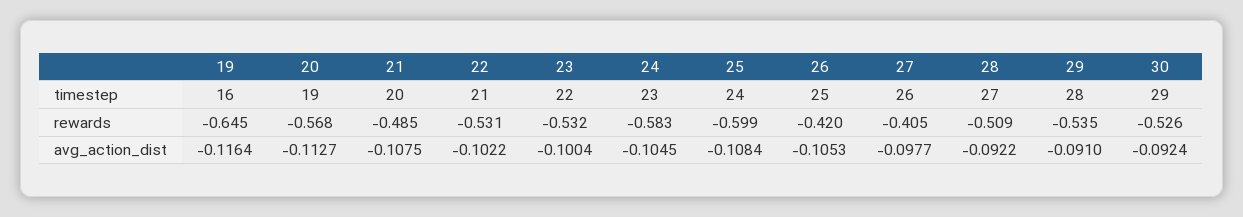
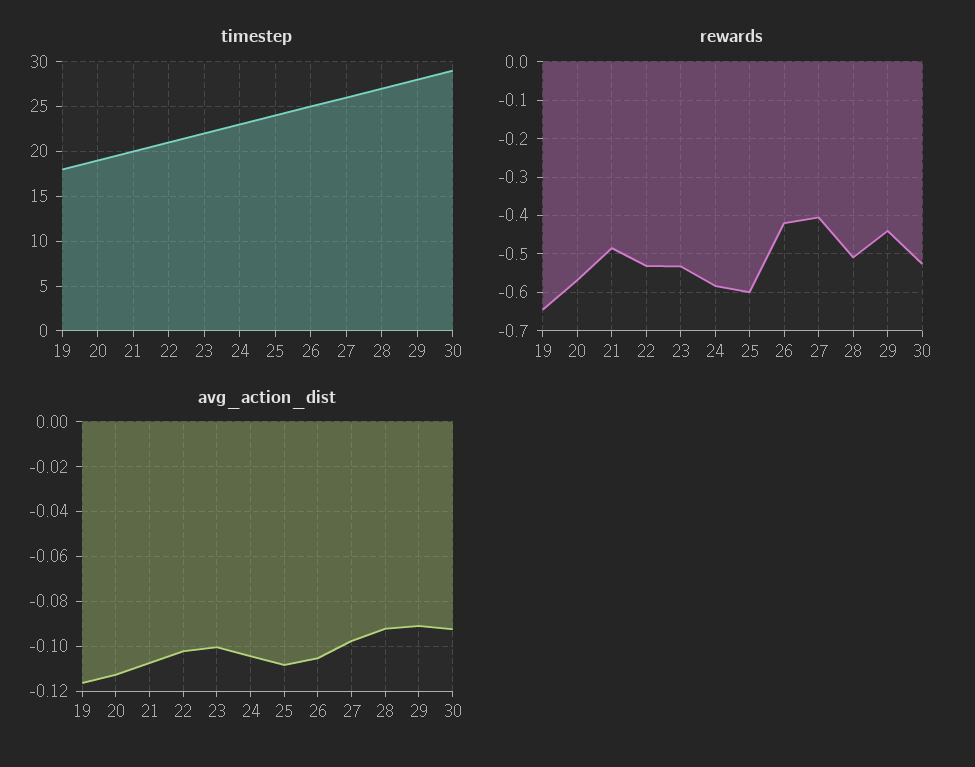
timestep, 19: 16 -> 18
rewards, 29: -0.535 -> -0.44

